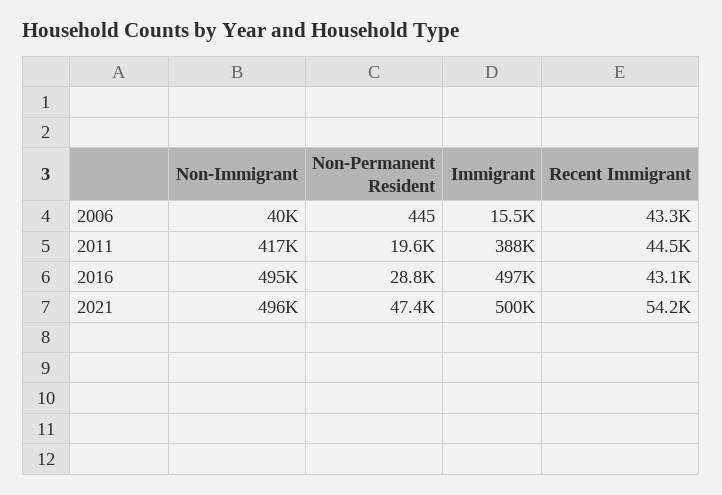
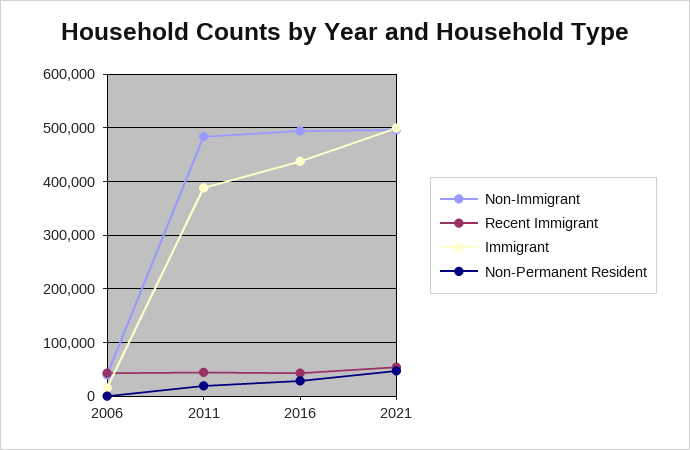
Non-Immigrant, 2011: 417000 -> 480000
Immigrant, 2016: 497000 -> 440000

